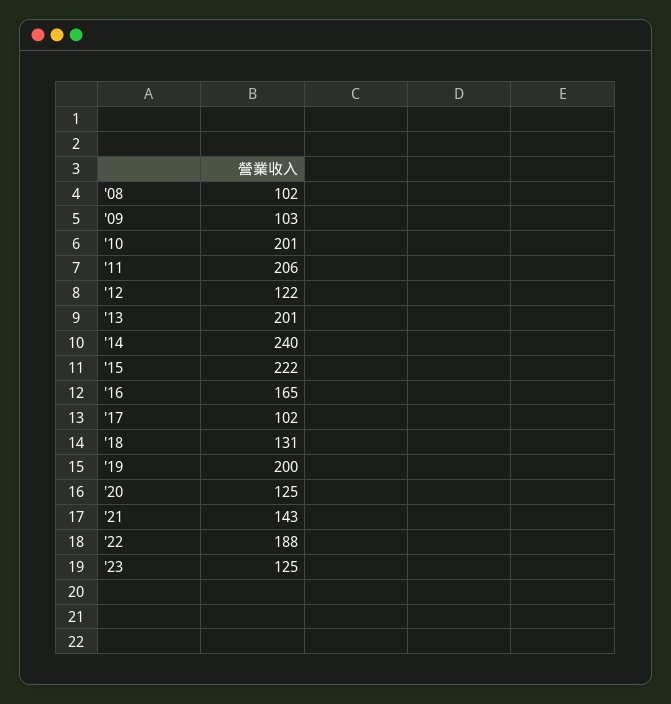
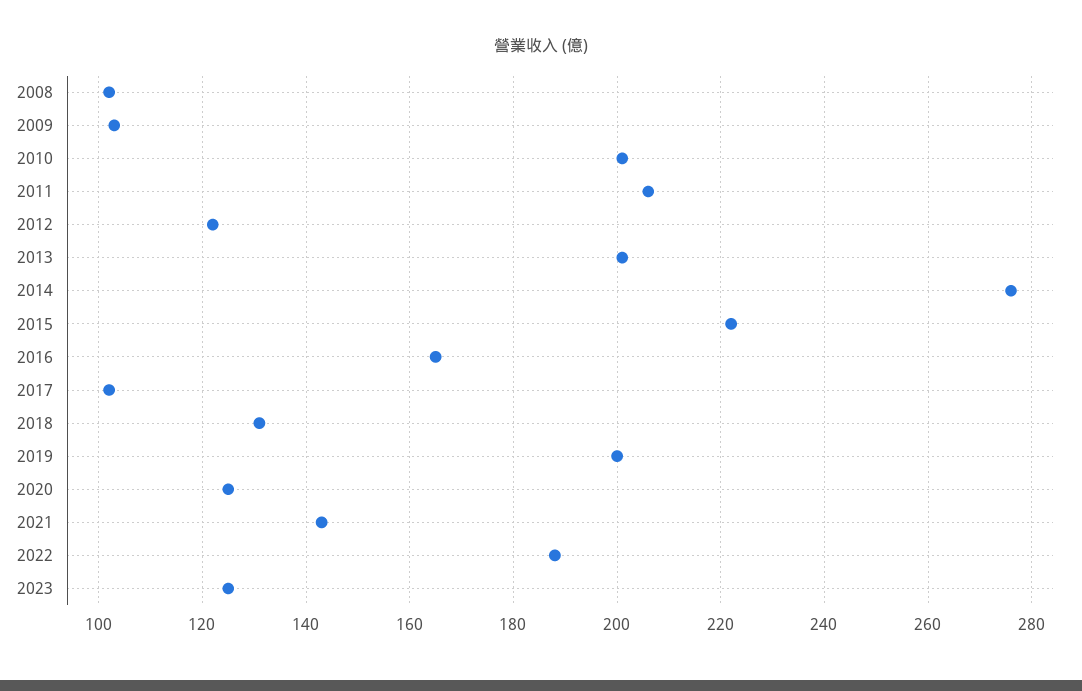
'14: 240 -> 275

